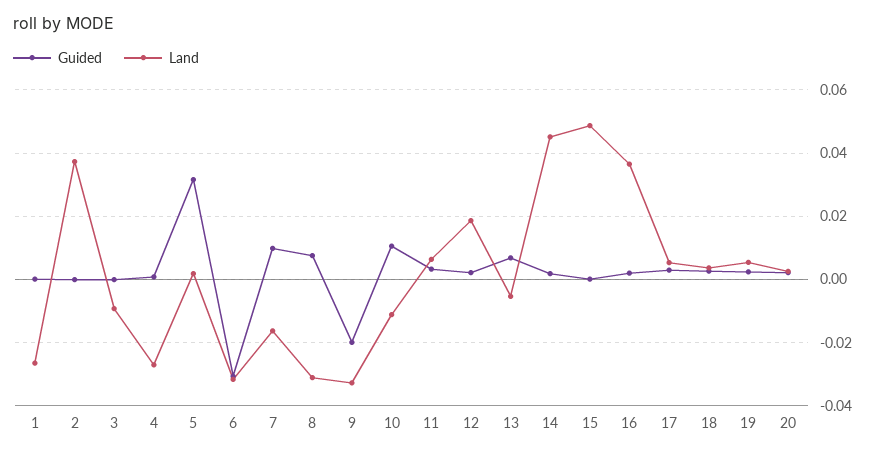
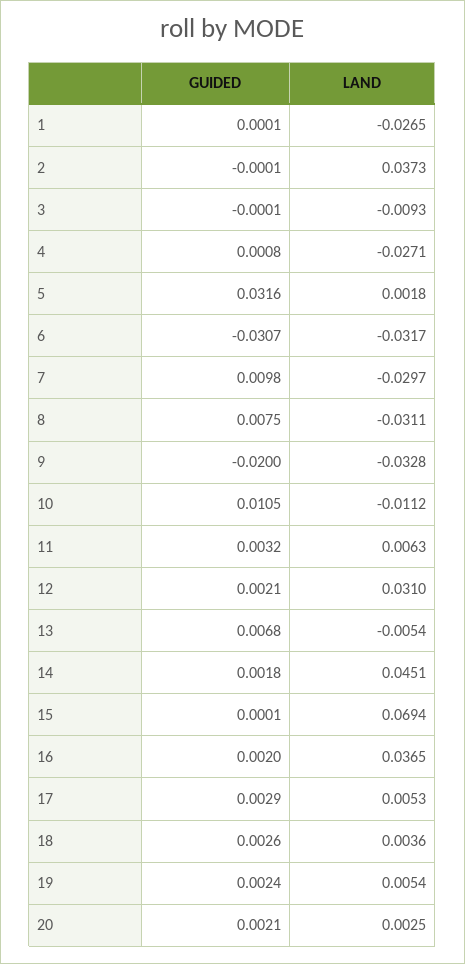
Land, 7: -0.016 -> -0.0297
Land, 12: 0.018 -> 0.031
Land, 15: 0.048 -> 0.0694

